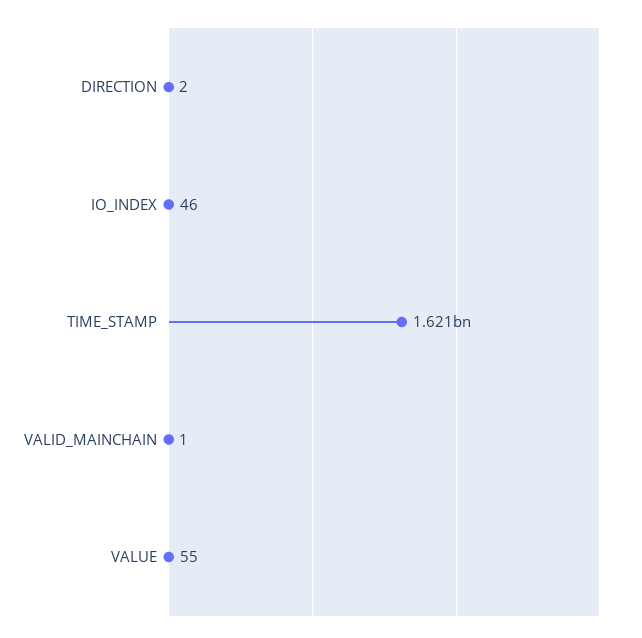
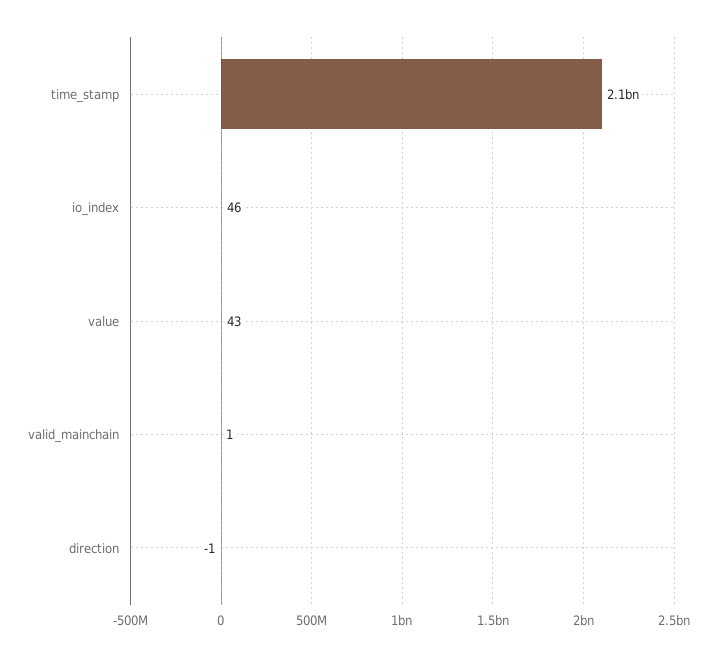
DIRECTION: 2 -> -1
TIME_STAMP: 1621000000 -> 2100000000
VALUE: 55 -> 43

